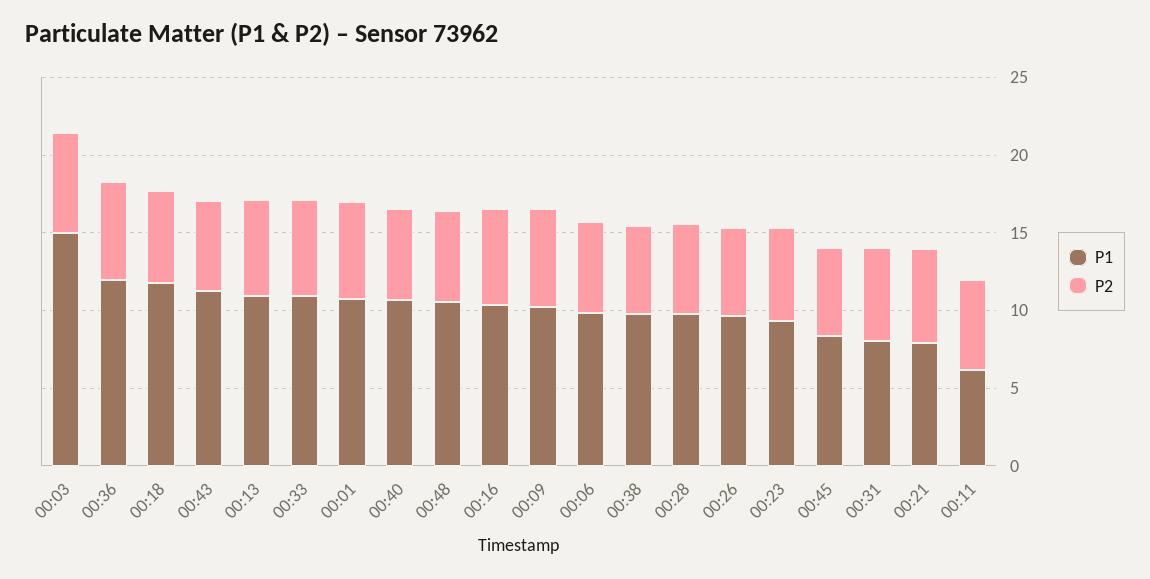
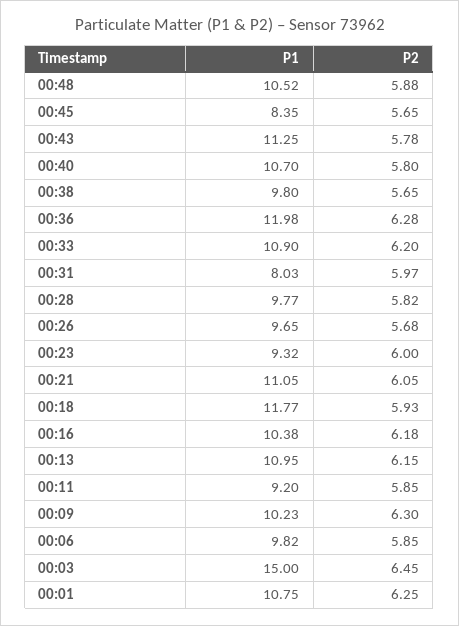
P1, 00:21: 8 -> 11.05
P1, 00:11: 6 -> 9.2

